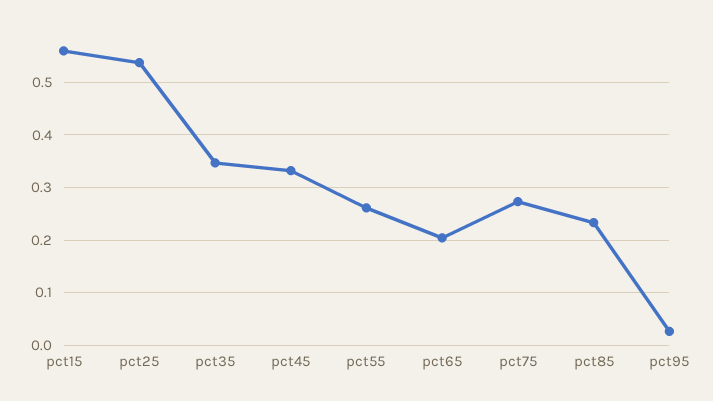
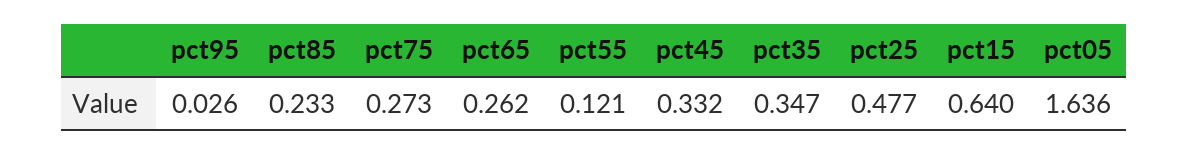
pct15: 0.56 -> 0.64
pct25: 0.54 -> 0.477
pct55: 0.26 -> 0.121
pct65: 0.2 -> 0.262
pct05: none -> 1.636

